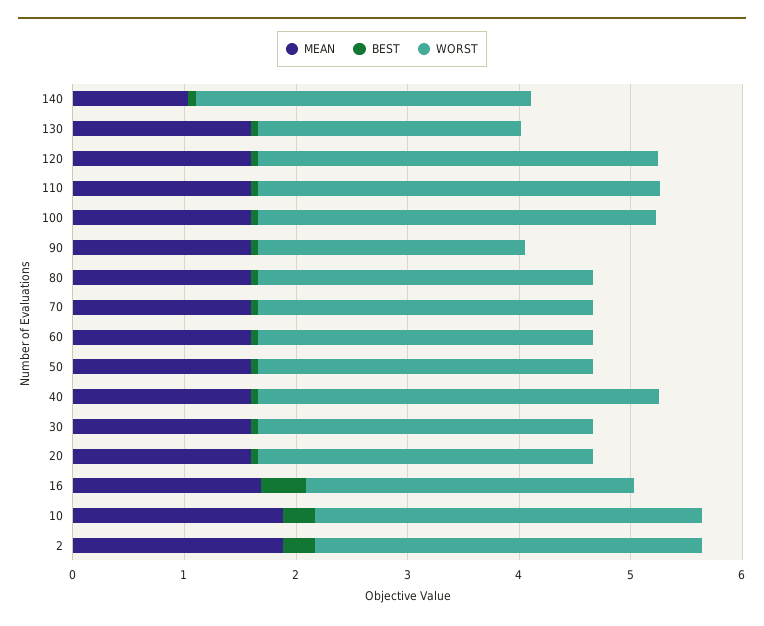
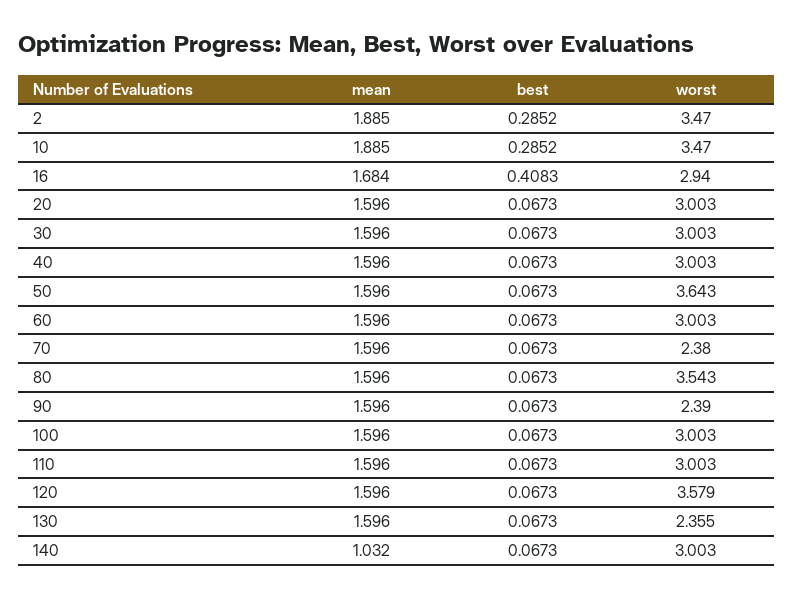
WORST, 110: 3.6 -> 3.003
WORST, 100: 3.6 -> 3.003
WORST, 80: 3 -> 3.543
WORST, 70: 3 -> 2.38
WORST, 50: 3 -> 3.643
WORST, 40: 3.6 -> 3.003

